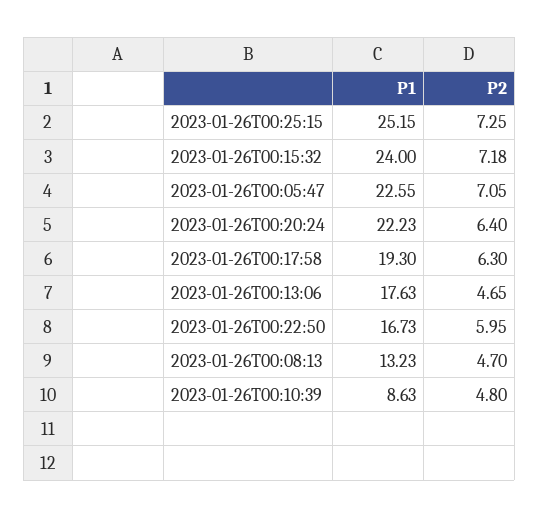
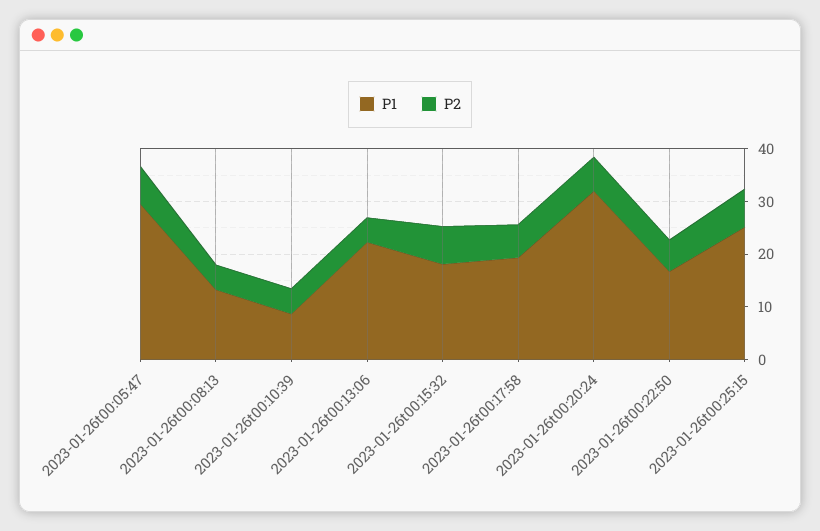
P1, 2023-01-26T00:15:32: 24 -> 18
P1, 2023-01-26T00:05:47: 22.55 -> 30
P1, 2023-01-26T00:20:24: 22.23 -> 32
P1, 2023-01-26T00:13:06: 17.63 -> 22

